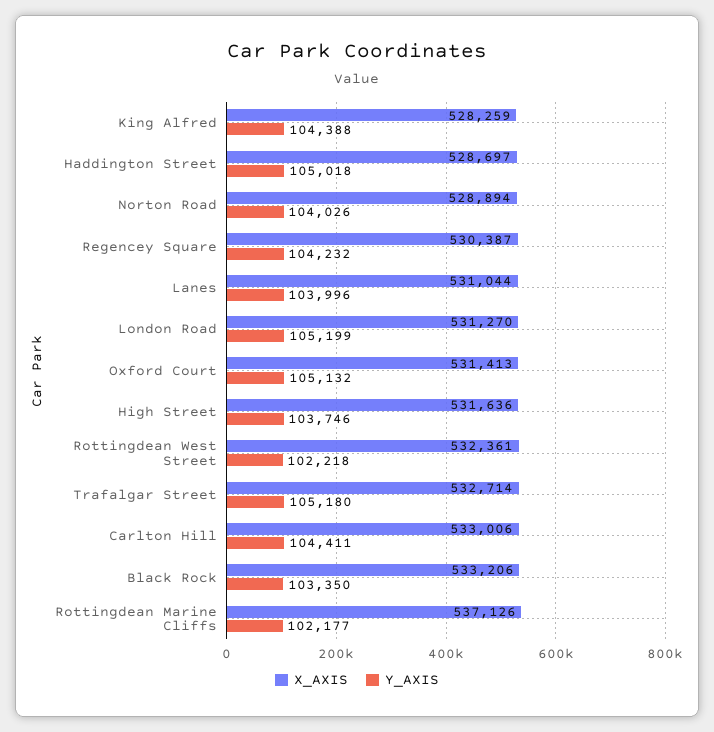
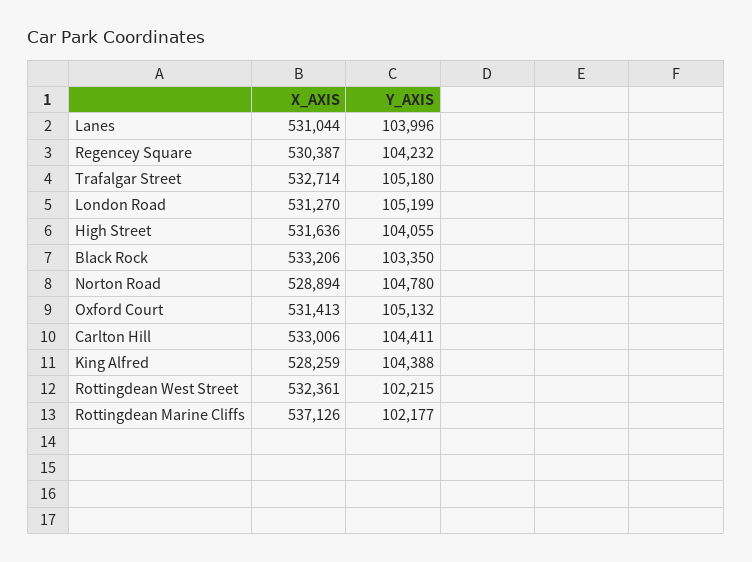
X_AXIS, Haddington Street: 528697 -> none
Y_AXIS, Haddington Street: 105018 -> none
Y_AXIS, Norton Road: 104026 -> 104780
Y_AXIS, High Street: 103746 -> 104055
Y_AXIS, Rottingdean West Street: 102218 -> 102215

